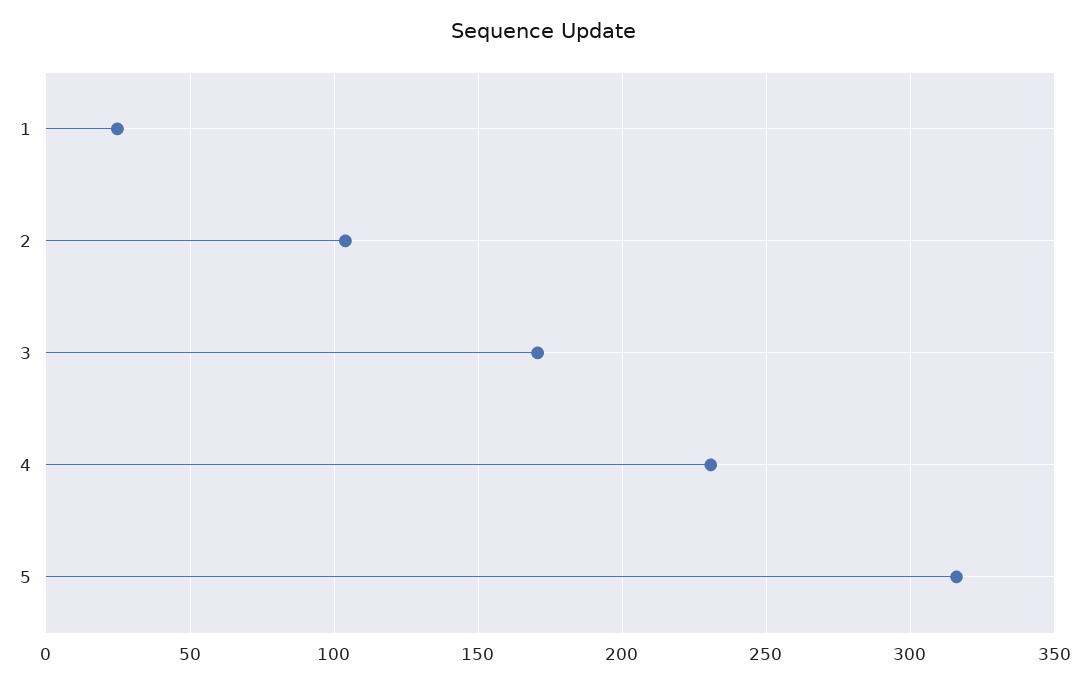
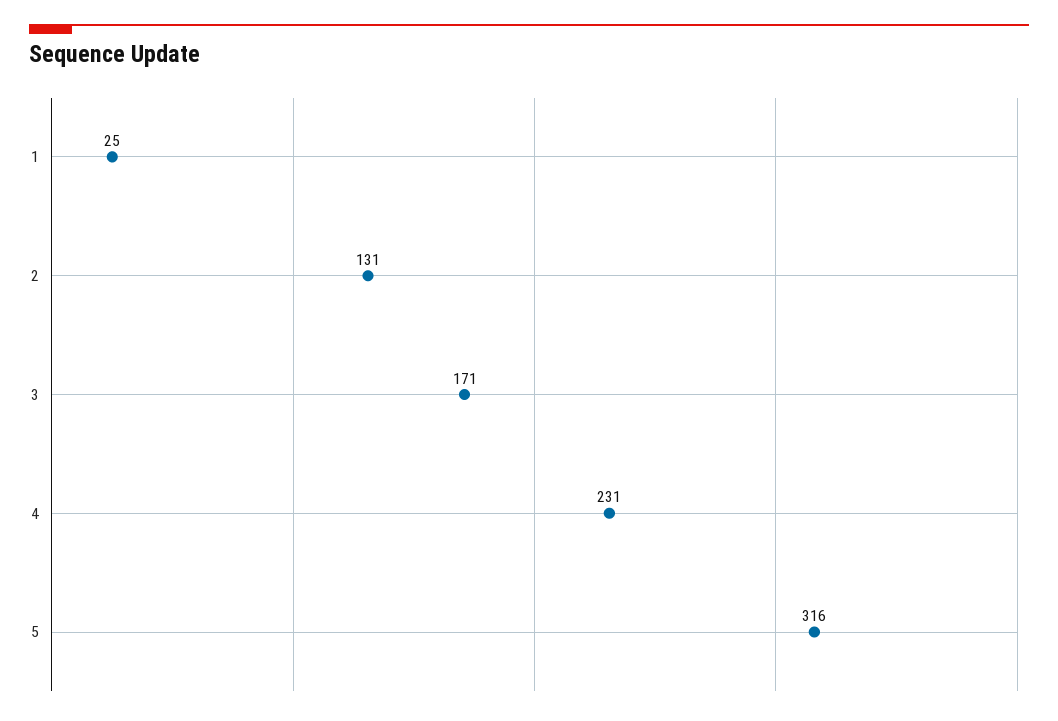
2: 105 -> 131

